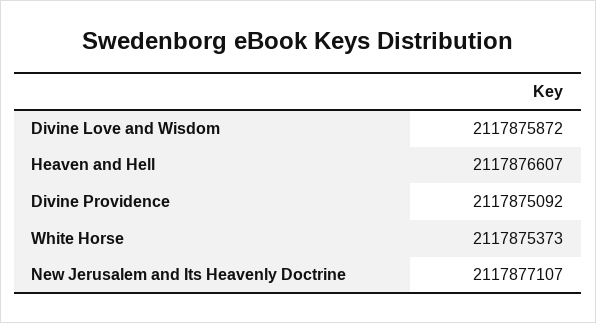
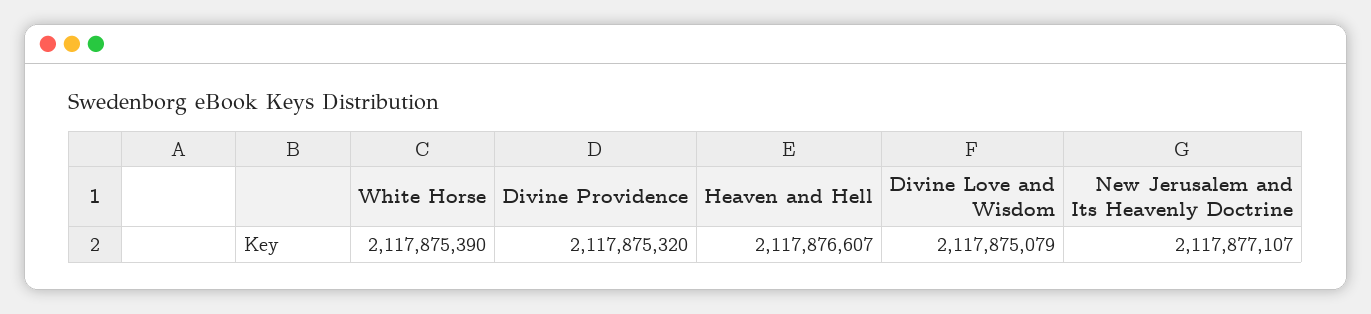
Divine Love and Wisdom: 2117875872 -> 2117875079
Divine Providence: 2117875092 -> 2117875320
White Horse: 2117875373 -> 2117875390

